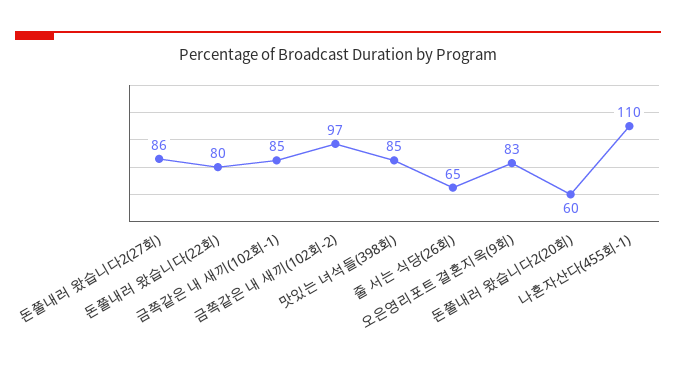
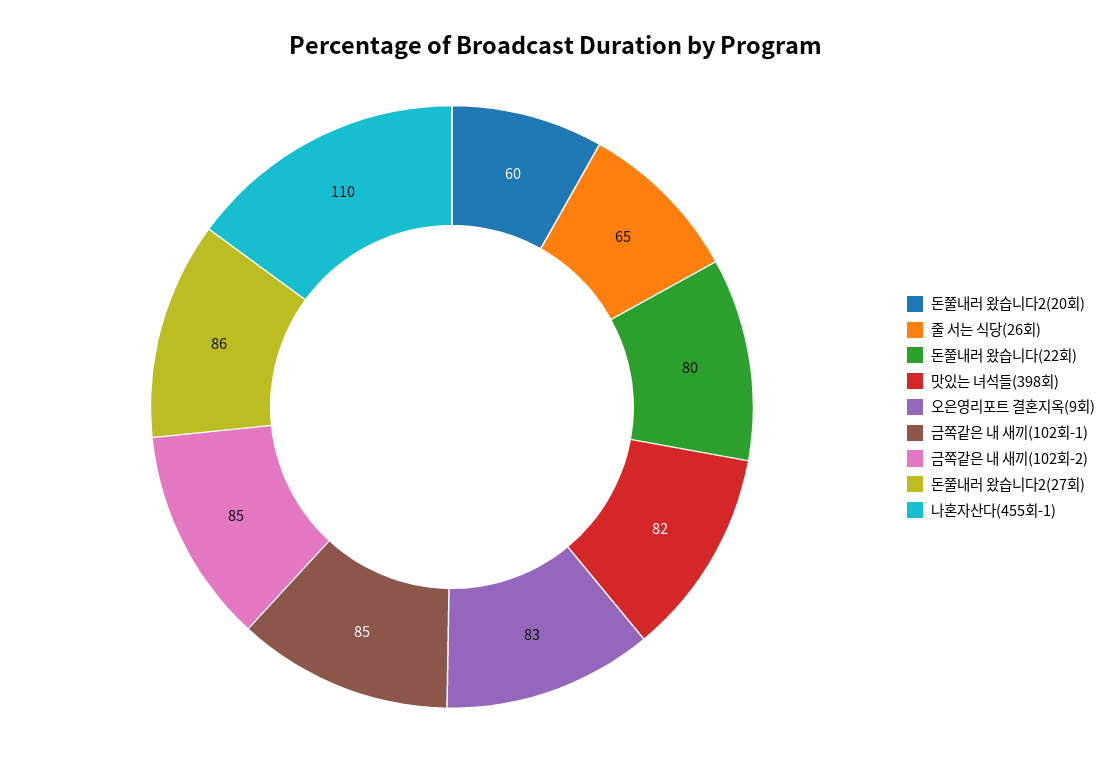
금쪽같은 내 새끼(102회-2): 97 -> 85
맛있는 녀석들(398회): 85 -> 82

